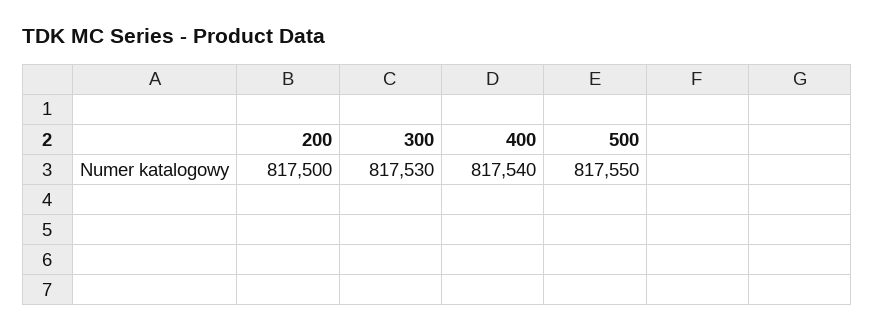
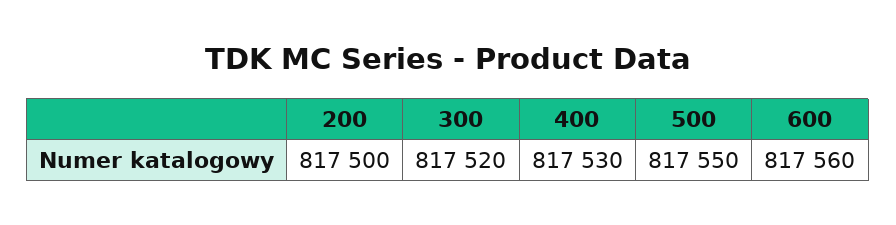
300: 817530 -> 817520
400: 817540 -> 817530
600: none -> 817560

